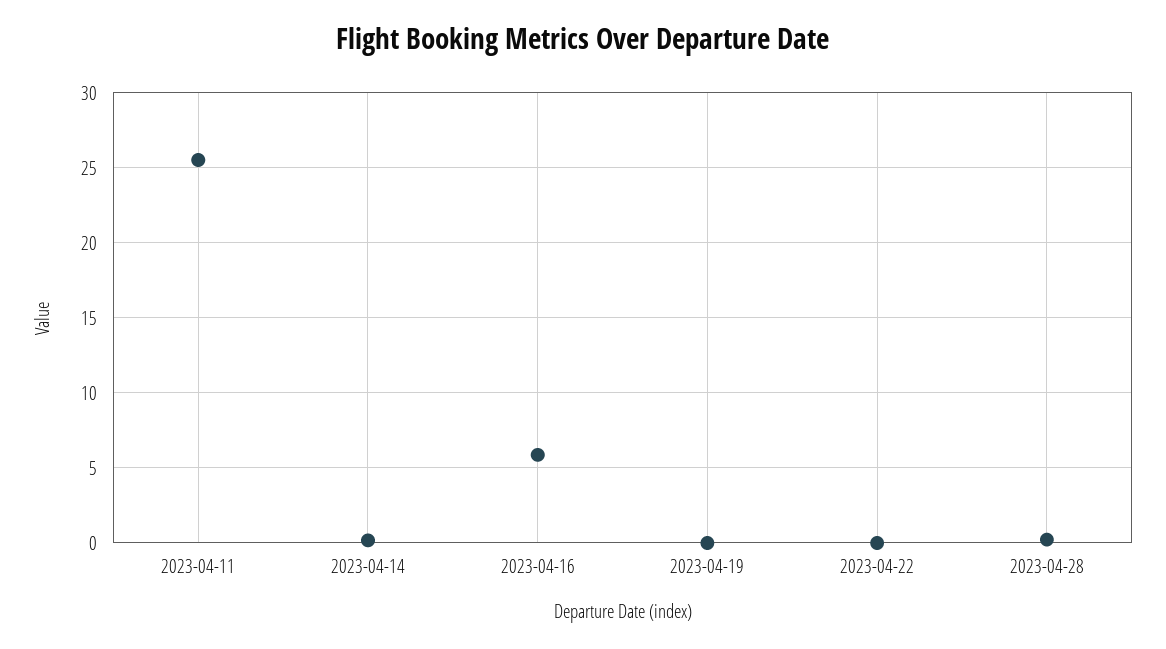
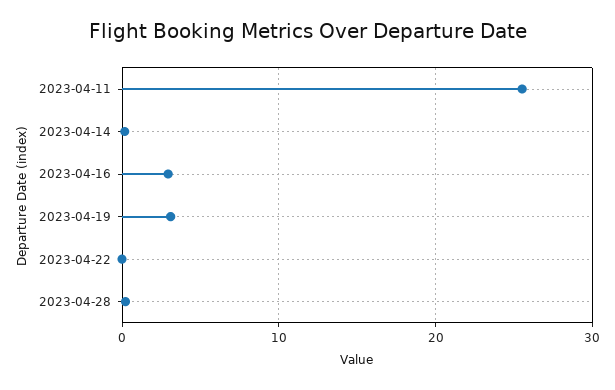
2023-04-16: 6 -> 3
2023-04-19: 0 -> 3

